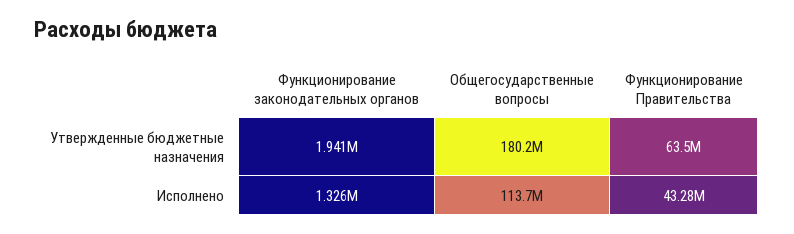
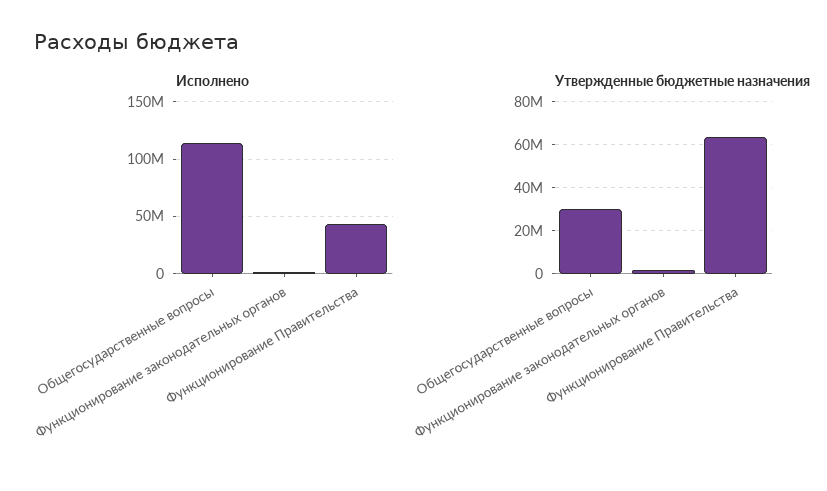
Утвержденные бюджетные назначения, Общегосударственные вопросы: 180200000 -> 30000000

